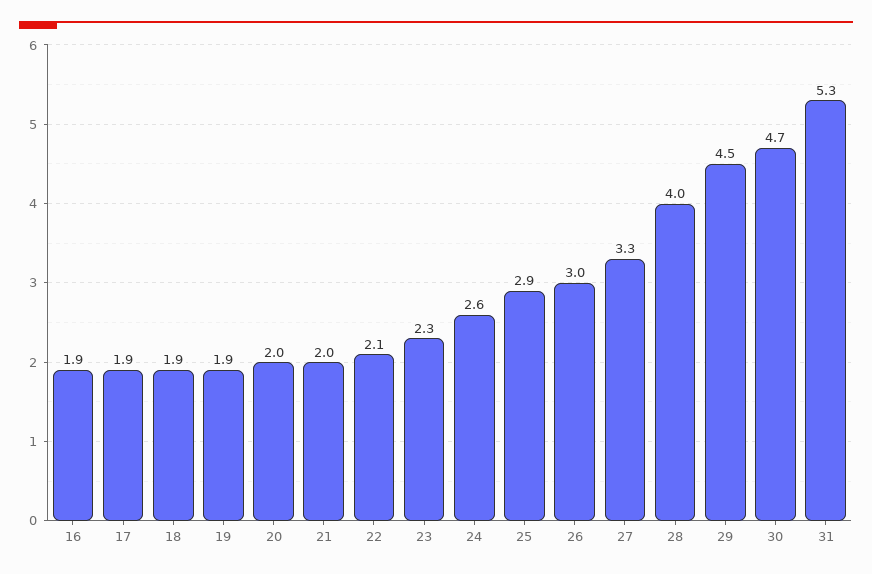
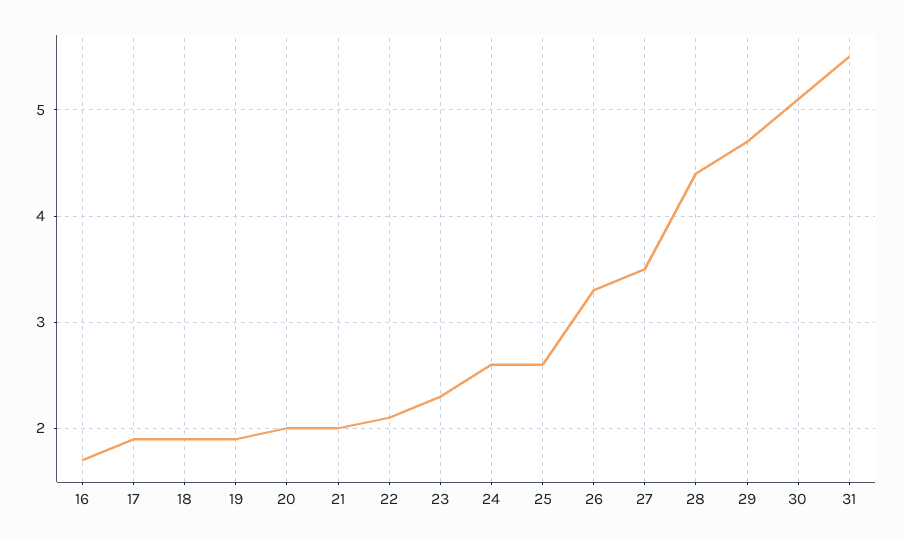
16: 1.9 -> 1.7
25: 2.9 -> 2.6
26: 3 -> 3.3
27: 3.3 -> 3.5
28: 4 -> 4.4
29: 4.5 -> 4.7
30: 4.7 -> 5.1
31: 5.3 -> 5.5

